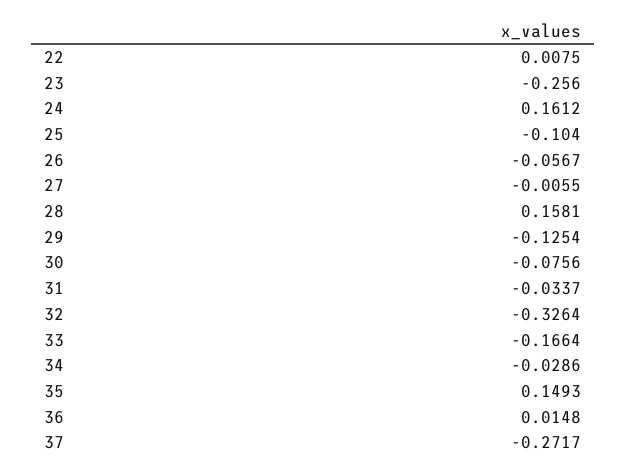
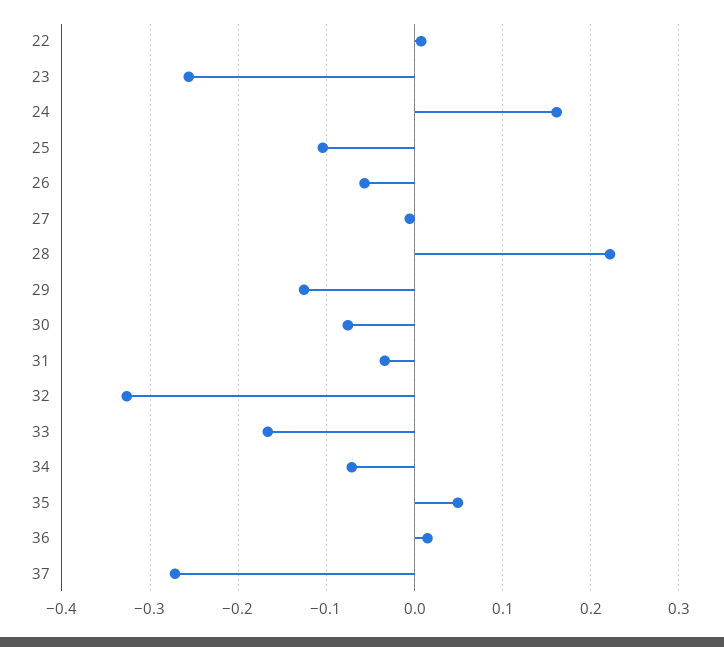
28: 0.1581 -> 0.22
34: -0.0286 -> -0.07
35: 0.1493 -> 0.05

